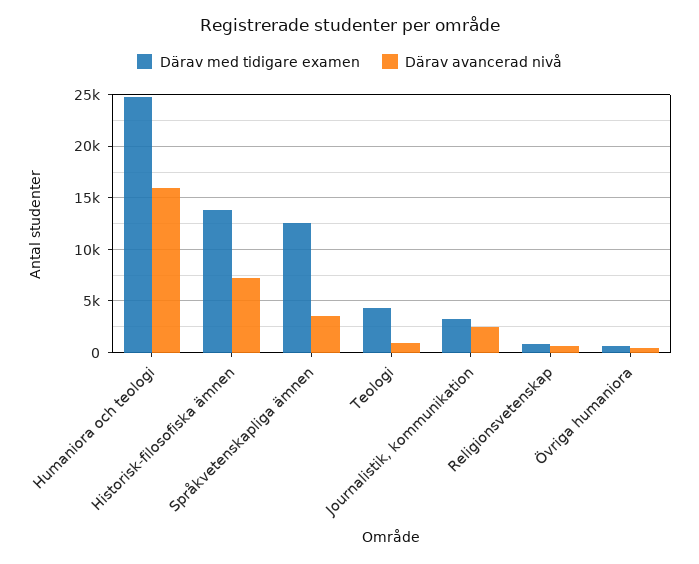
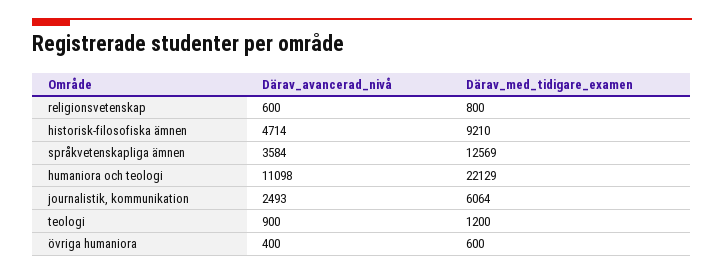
Därav med tidigare examen, Humaniora och teologi: 25000 -> 22129
Därav avancerad nivå, Humaniora och teologi: 16000 -> 11098
Därav med tidigare examen, Historisk-filosofiska ämnen: 14000 -> 9210
Därav avancerad nivå, Historisk-filosofiska ämnen: 7000 -> 4714
Därav med tidigare examen, Teologi: 4000 -> 1200
Därav med tidigare examen, Journalistik, kommunikation: 3000 -> 6064

